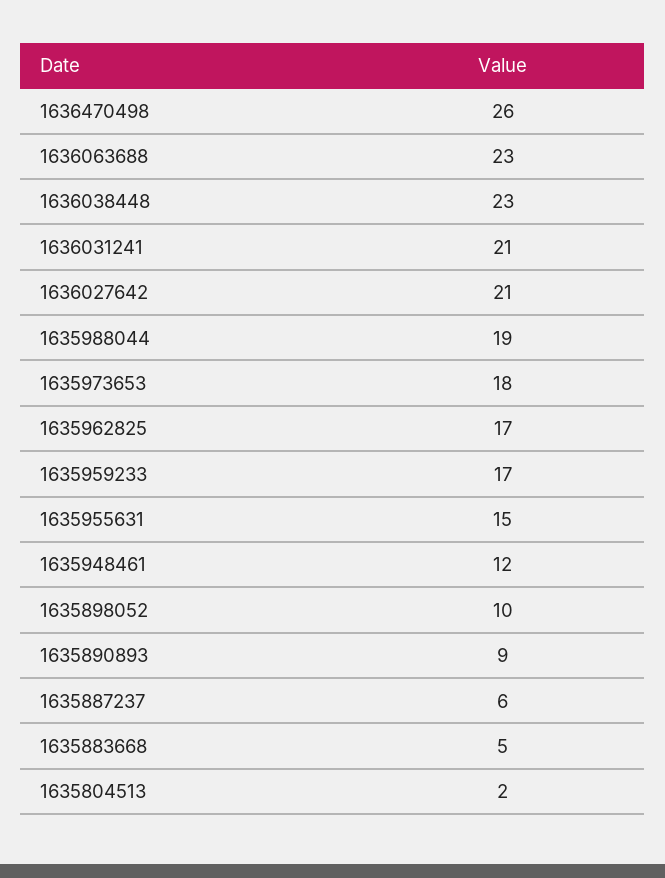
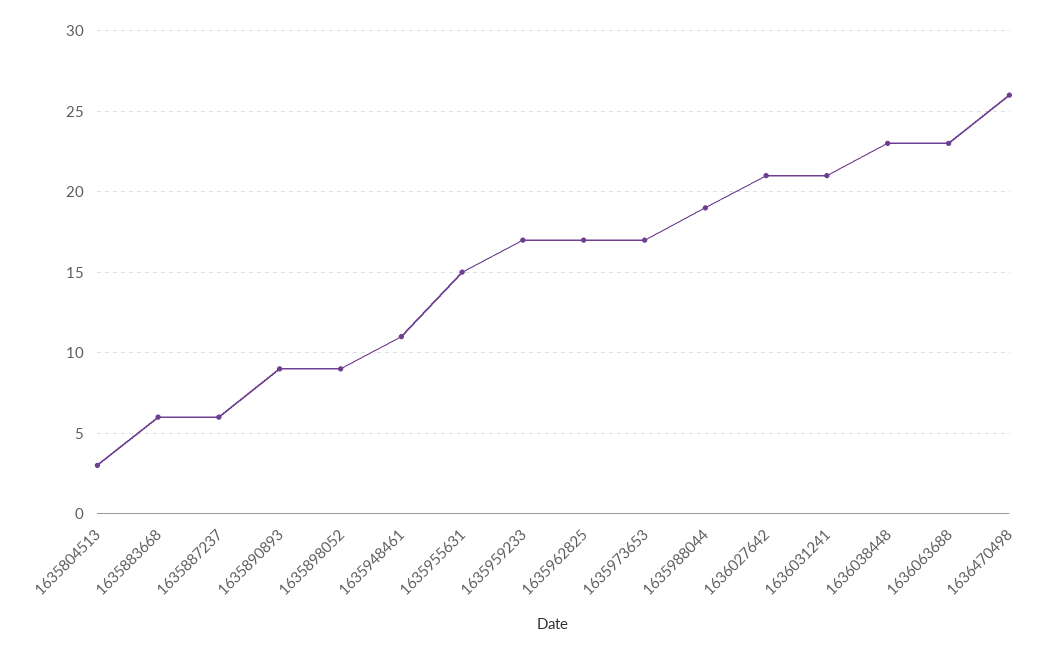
1635973653: 18 -> 17
1635948461: 12 -> 11
1635898052: 10 -> 9
1635883668: 5 -> 6
1635804513: 2 -> 3

